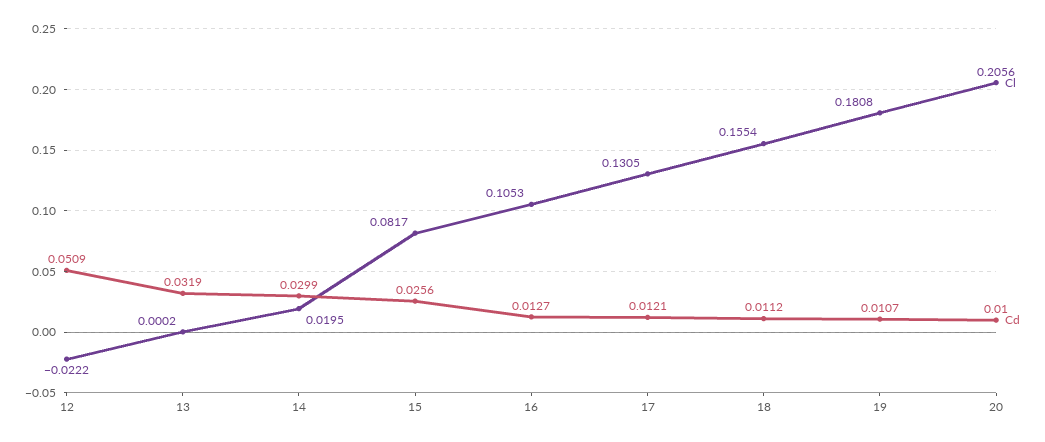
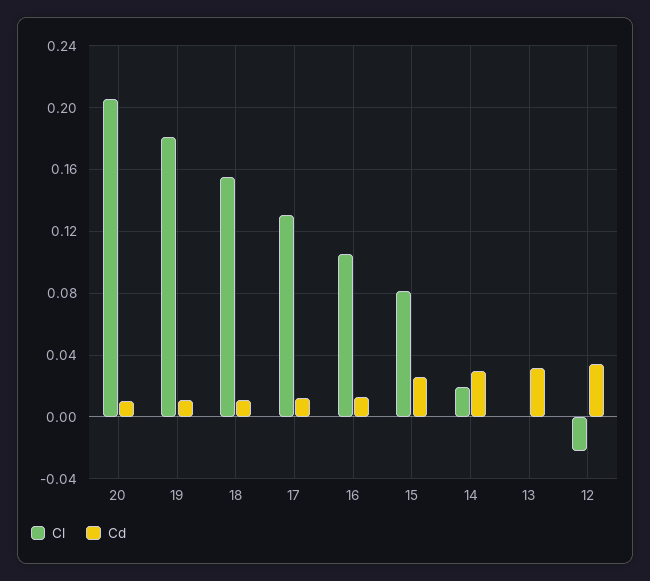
Cd, 12: 0.0509 -> 0.035

